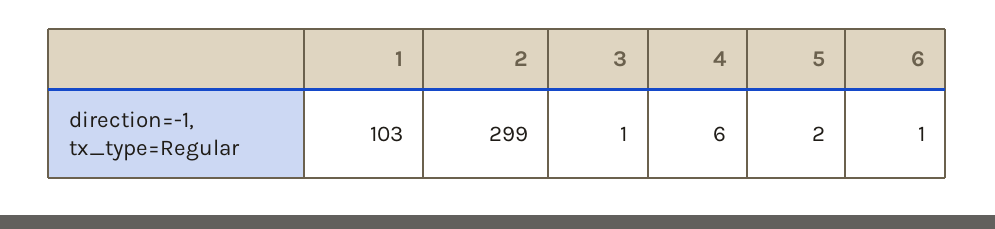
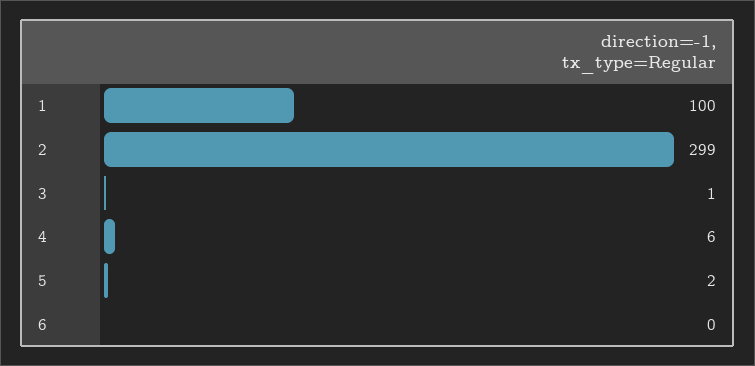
1: 103 -> 100
6: 1 -> 0

